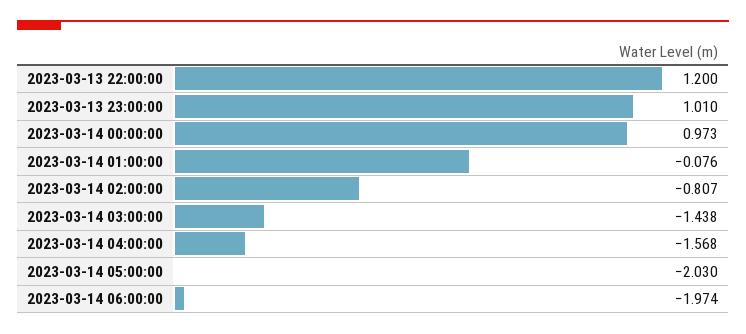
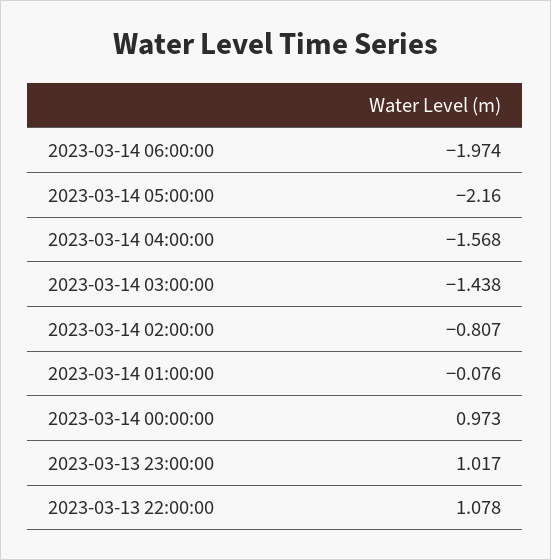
2023-03-13 22:00:00: 1.2 -> 1.078
2023-03-13 23:00:00: 1.01 -> 1.017
2023-03-14 05:00:00: -2.03 -> -2.16

